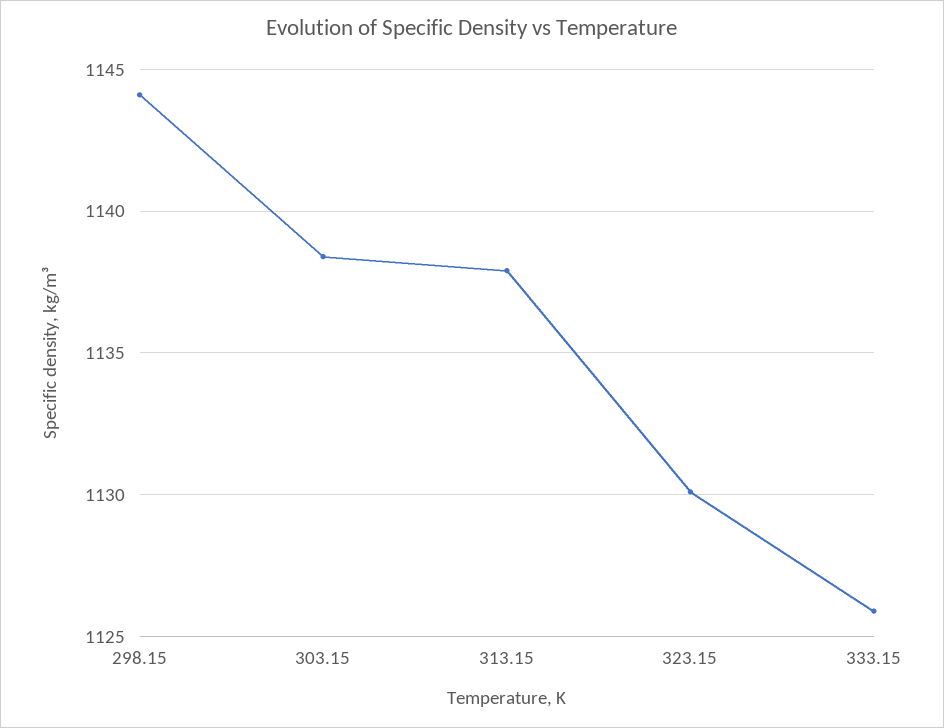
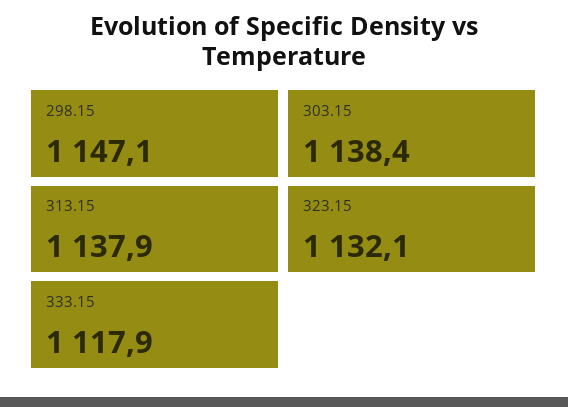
298.15: 1144 -> 1147.1
323.15: 1130 -> 1132.1
333.15: 1126 -> 1117.9

